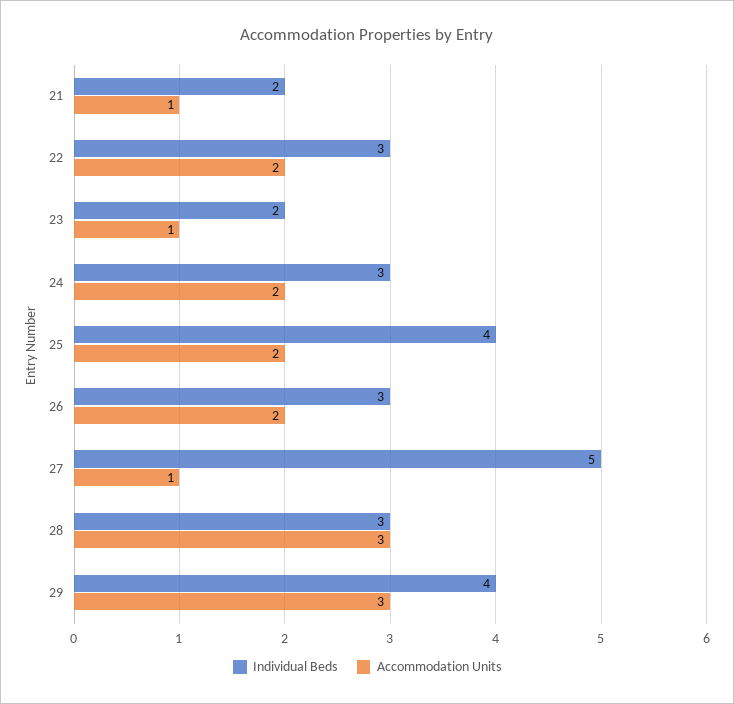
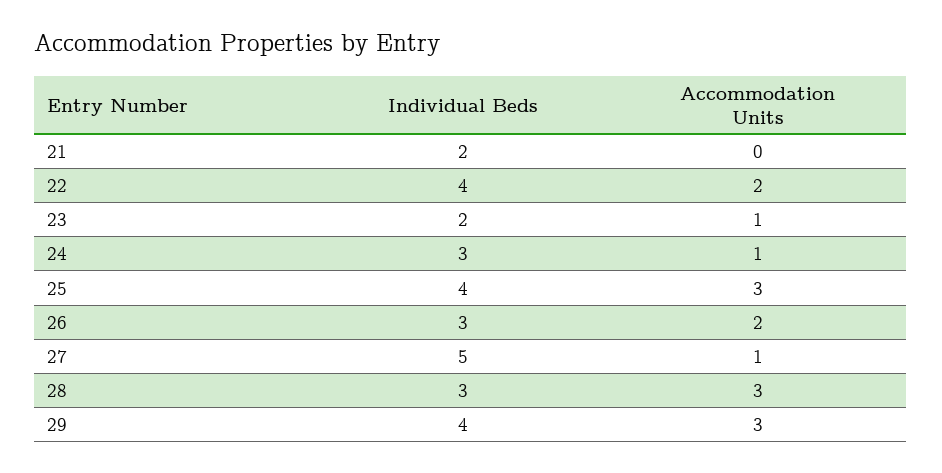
Accommodation Units, 21: 1 -> 0
Individual Beds, 22: 3 -> 4
Accommodation Units, 24: 2 -> 1
Accommodation Units, 25: 2 -> 3

